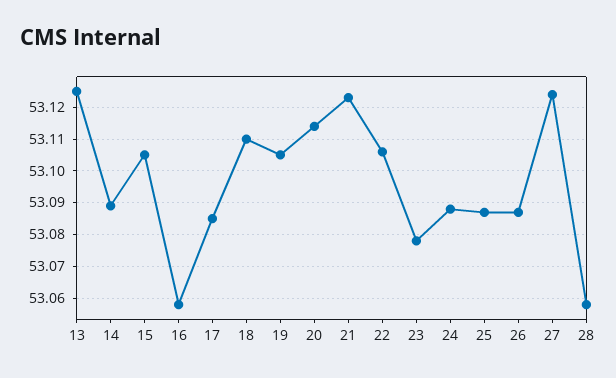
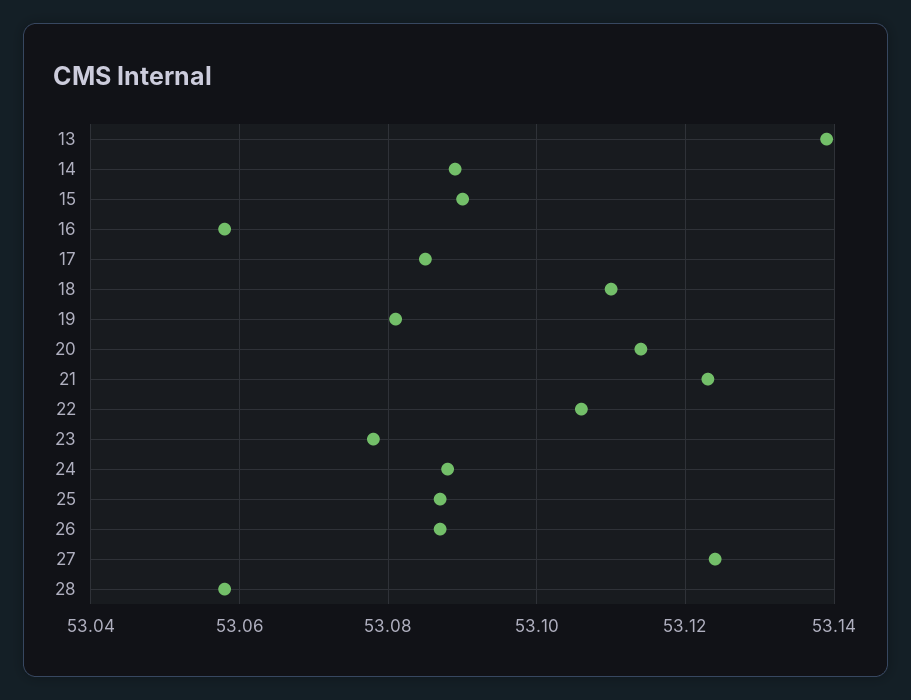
13: 53.125 -> 53.14
15: 53.105 -> 53.09
19: 53.105 -> 53.08

